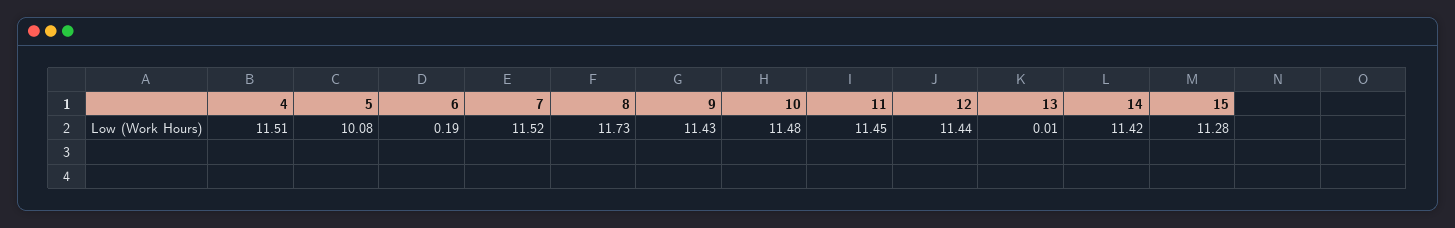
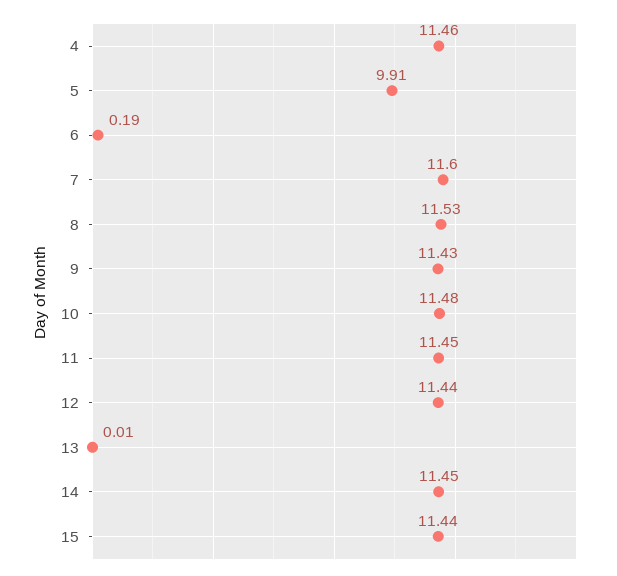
4: 11.51 -> 11.46
5: 10.08 -> 9.91
7: 11.52 -> 11.6
8: 11.73 -> 11.53
14: 11.42 -> 11.45
15: 11.28 -> 11.44

